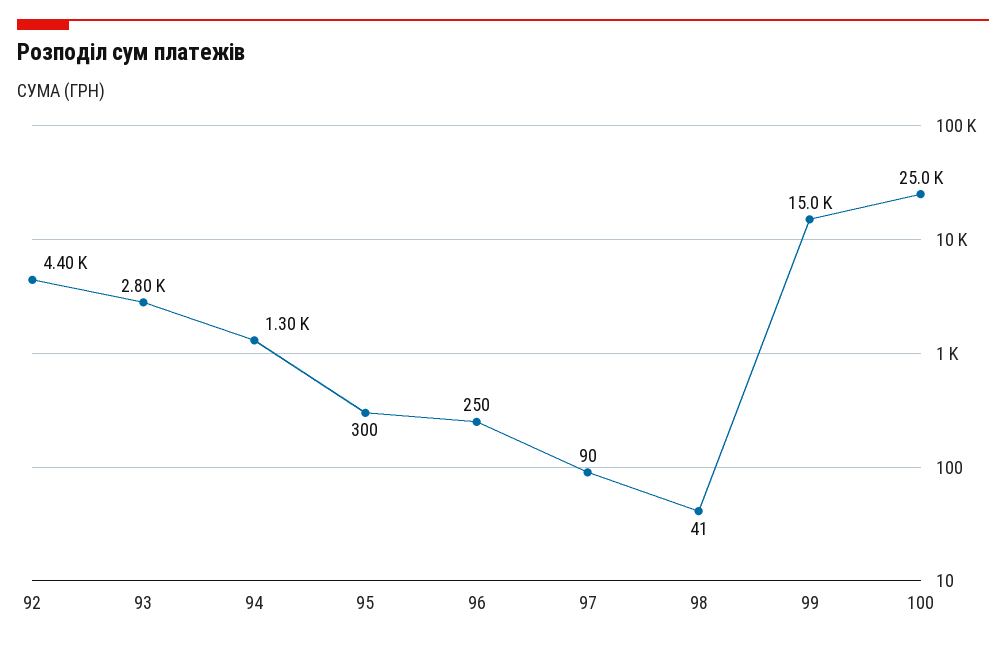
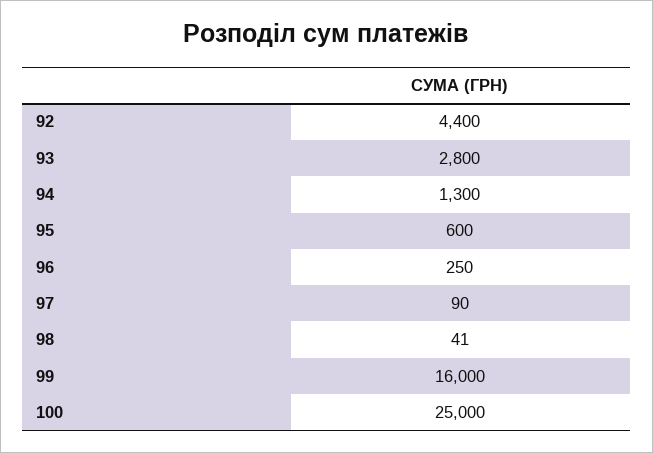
95: 300 -> 600
99: 15000 -> 16000

